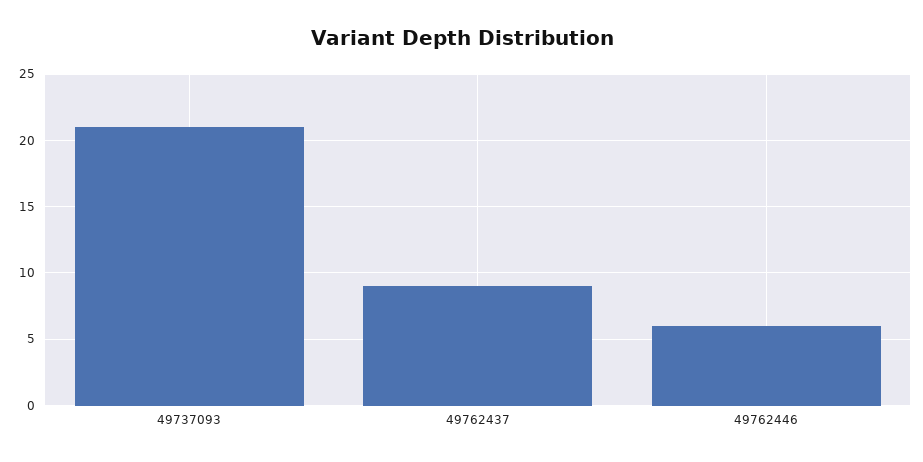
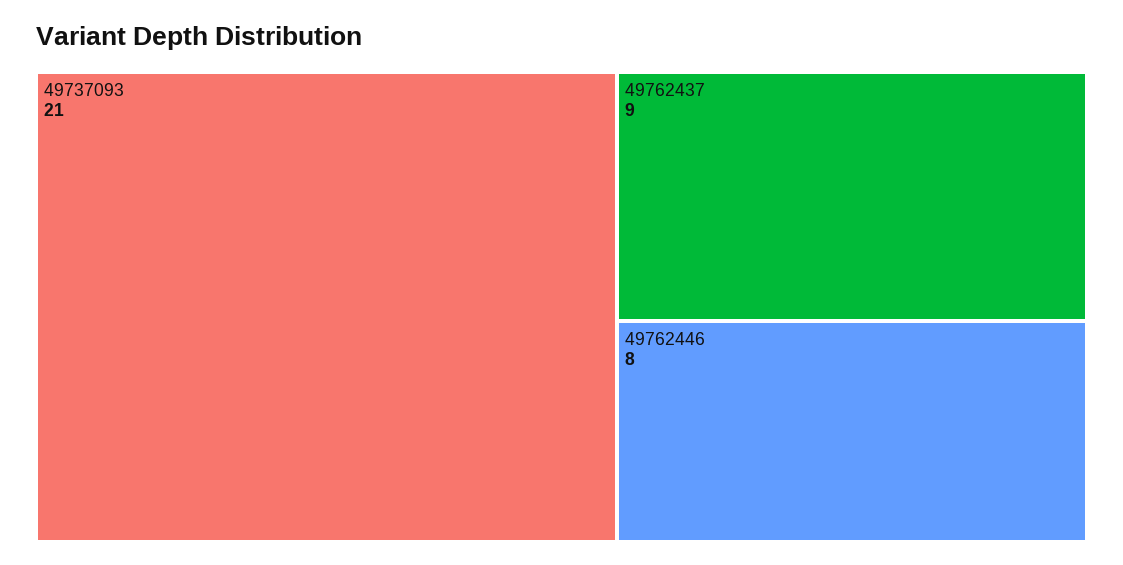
49762446: 6 -> 8

